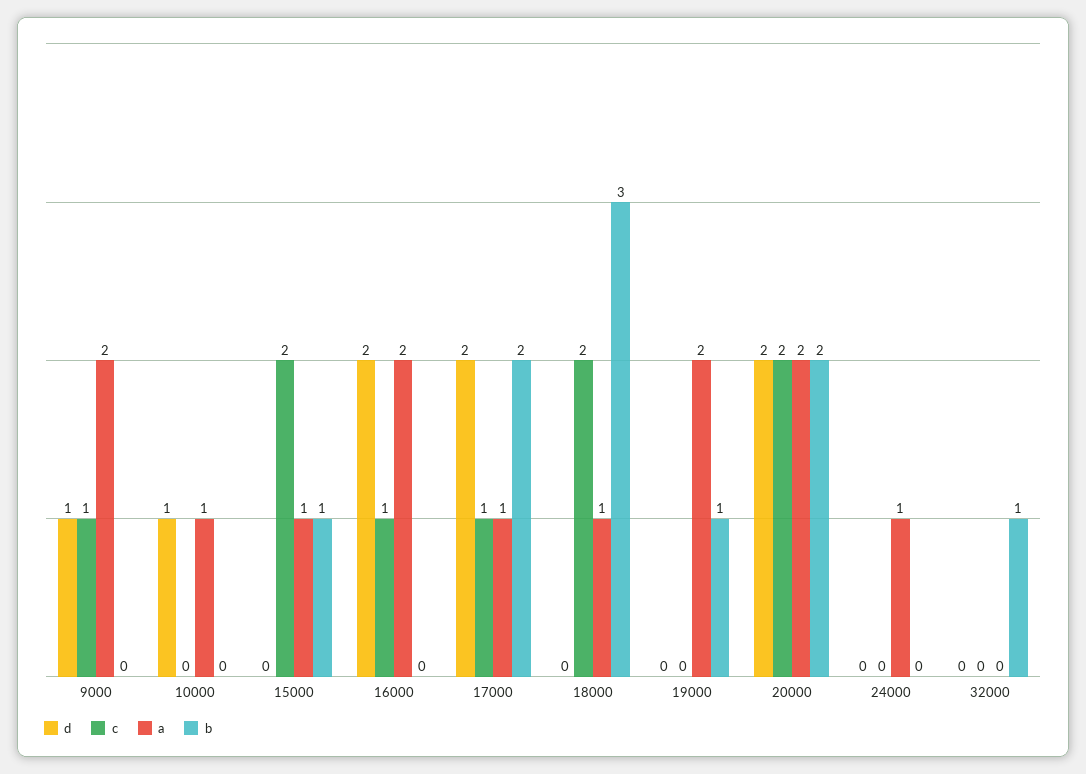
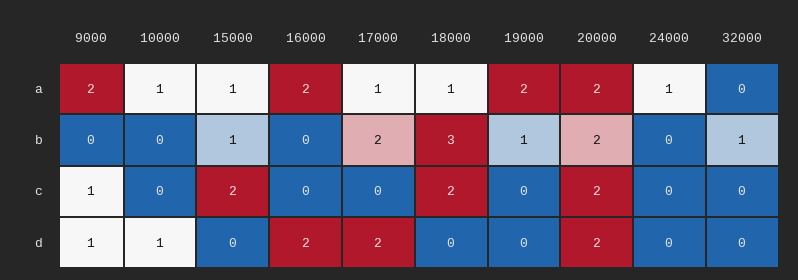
c, 16000: 1 -> 0
c, 17000: 1 -> 0

